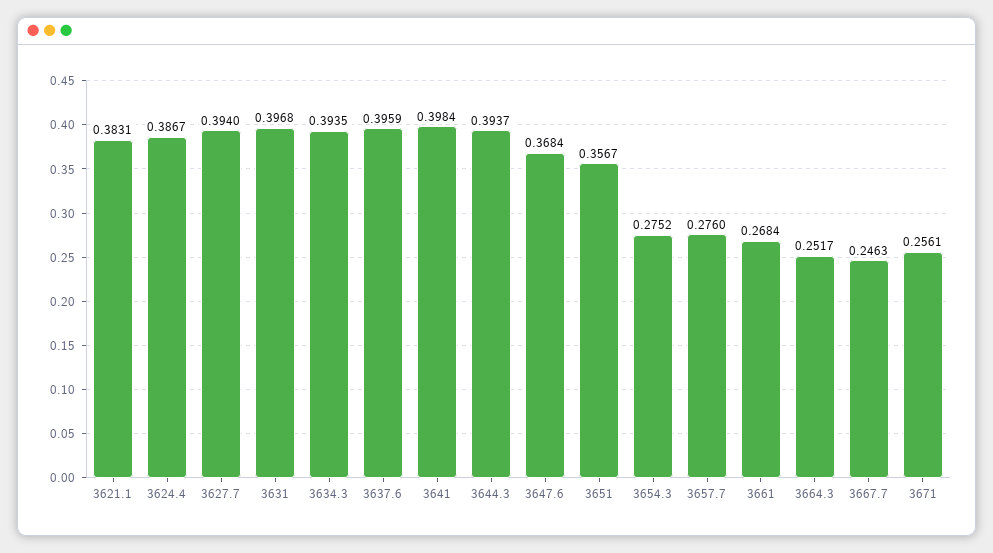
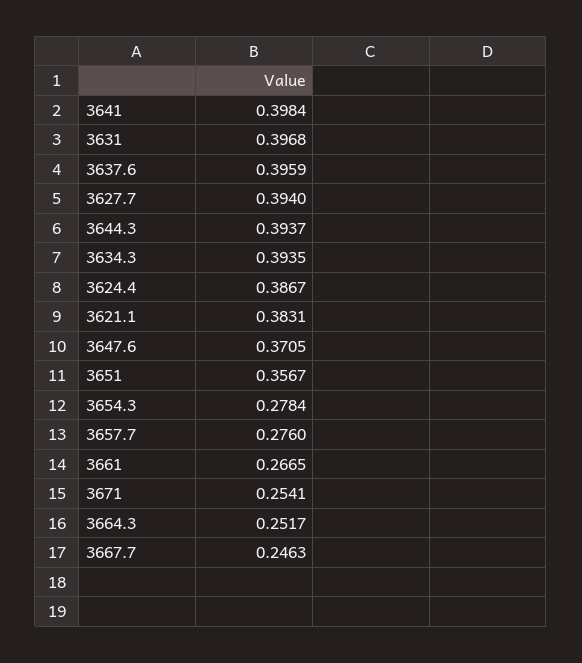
3647.6: 0.3684 -> 0.3705
3654.3: 0.2752 -> 0.2784
3661: 0.2684 -> 0.2665
3671: 0.2561 -> 0.2541

